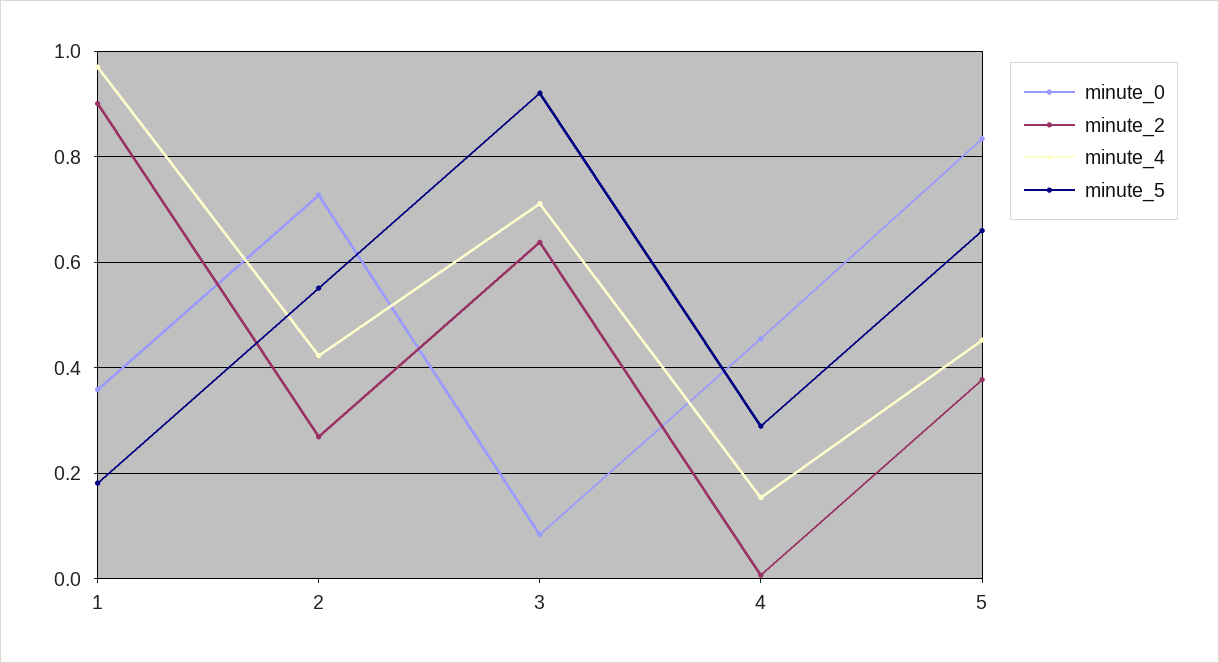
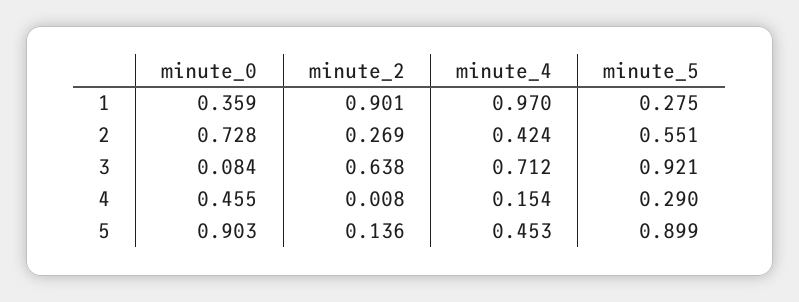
minute_5, 1: 0.18 -> 0.275
minute_0, 5: 0.84 -> 0.903
minute_2, 5: 0.38 -> 0.136
minute_5, 5: 0.66 -> 0.899

